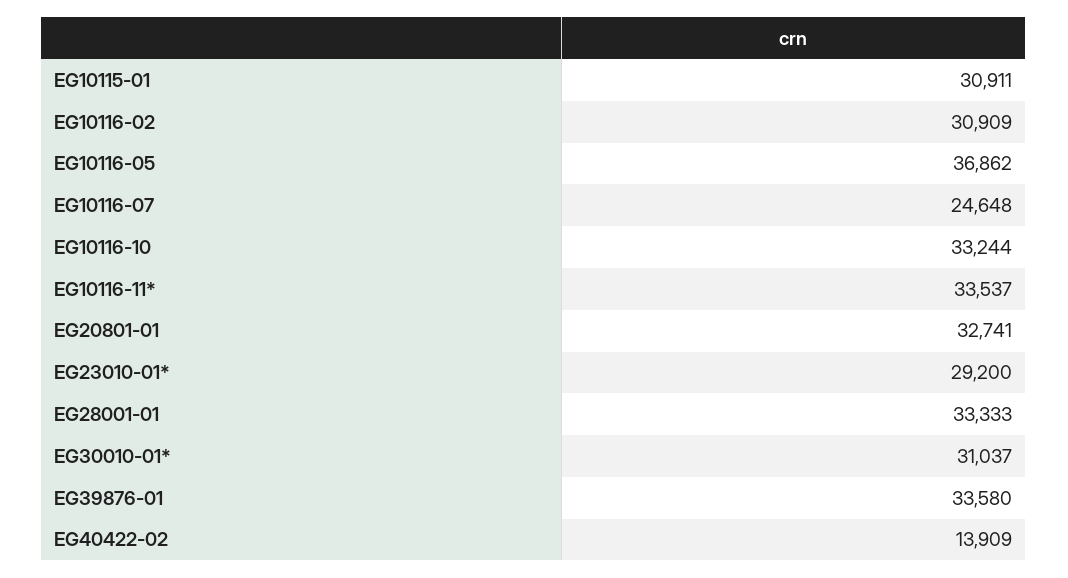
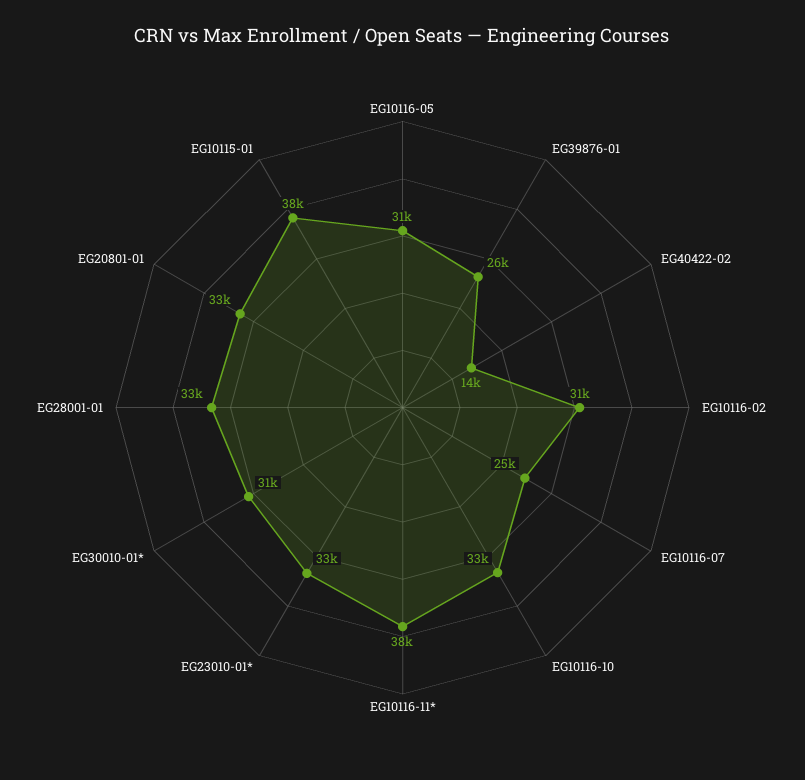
EG10115-01: 30911 -> 38000
EG10116-05: 36862 -> 31000
EG10116-11*: 33537 -> 38000
EG23010-01*: 29200 -> 33000
EG39876-01: 33580 -> 26000

